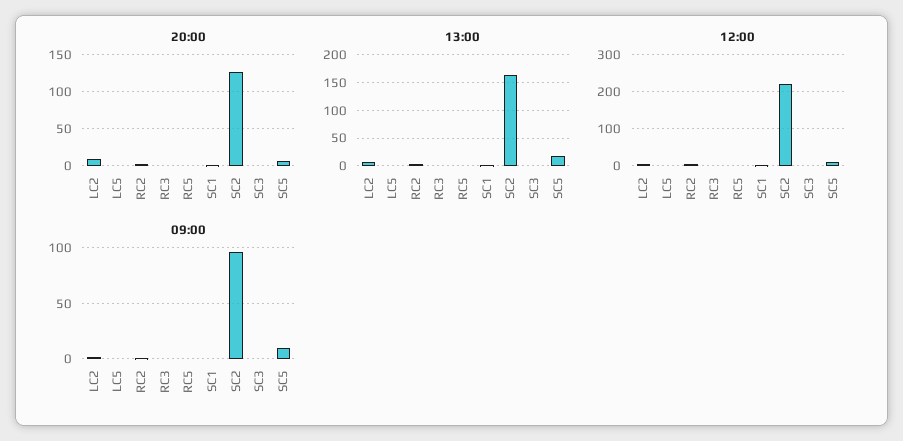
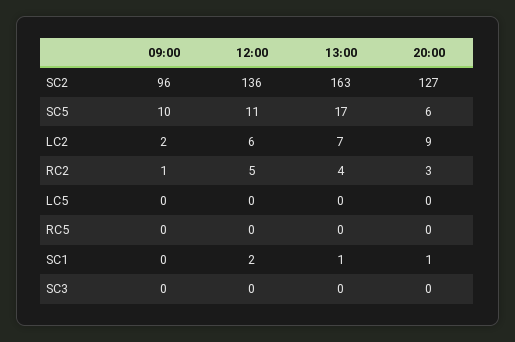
20:00, RC3: 0 -> none
13:00, RC3: 0 -> none
12:00, RC3: 0 -> none
12:00, SC2: 220 -> 136
09:00, RC3: 0 -> none

